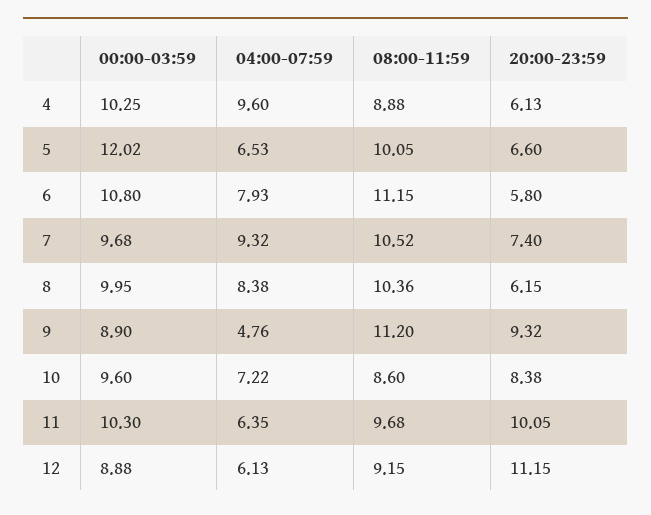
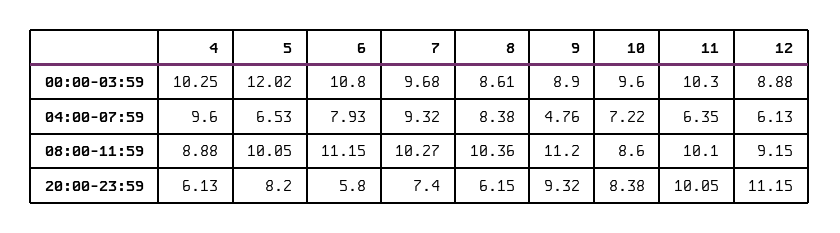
20:00-23:59, 5: 6.6 -> 8.2
08:00-11:59, 7: 10.52 -> 10.27
00:00-03:59, 8: 9.95 -> 8.61
08:00-11:59, 11: 9.68 -> 10.1

